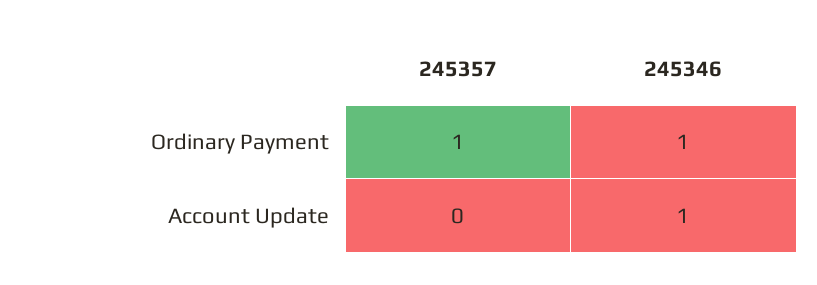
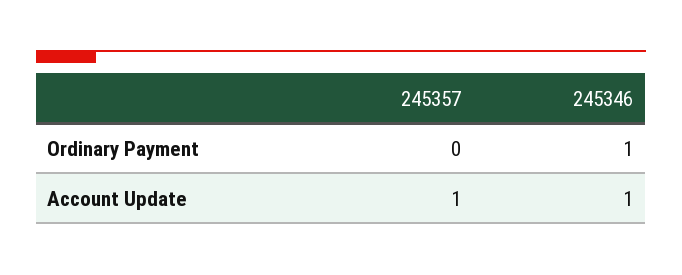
245357, Ordinary Payment: 1 -> 0
245357, Account Update: 0 -> 1

